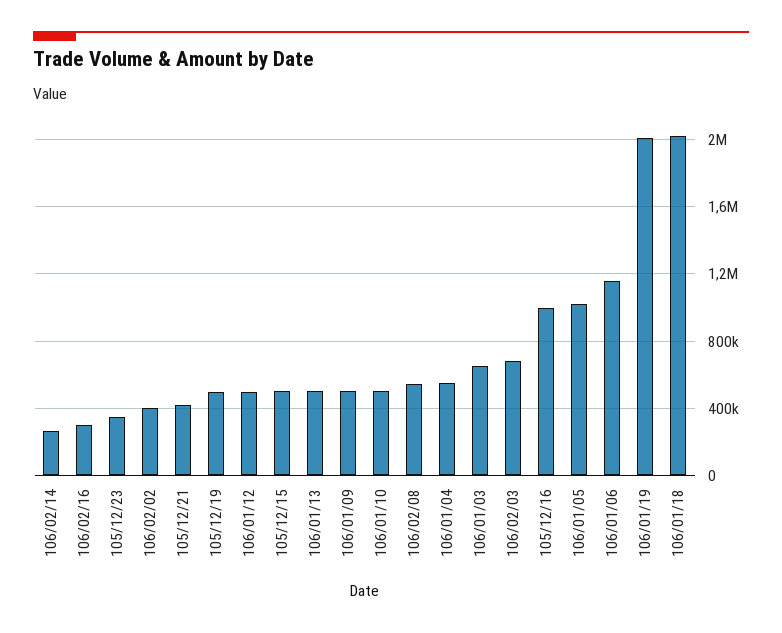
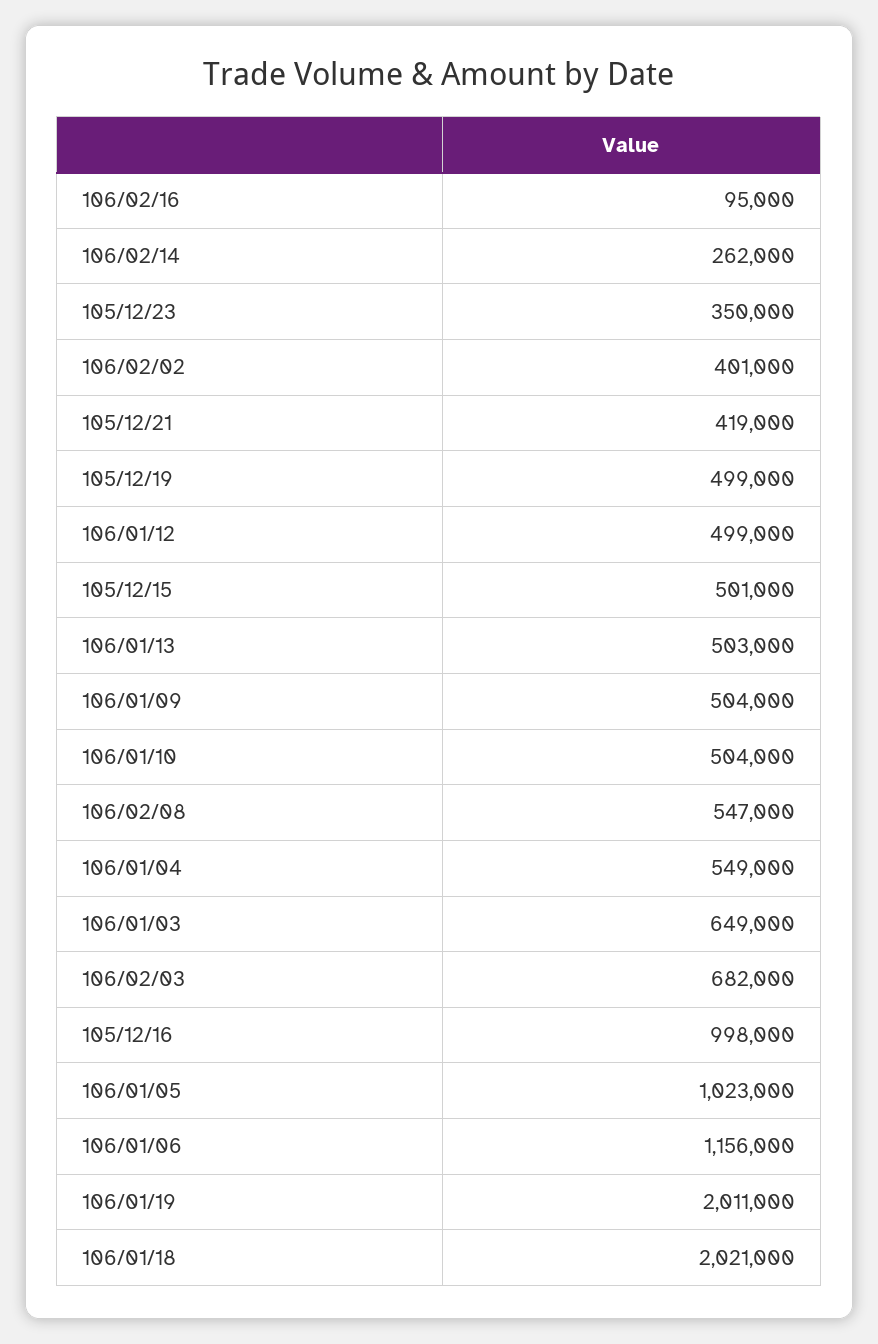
106/02/16: 300000 -> 95000

